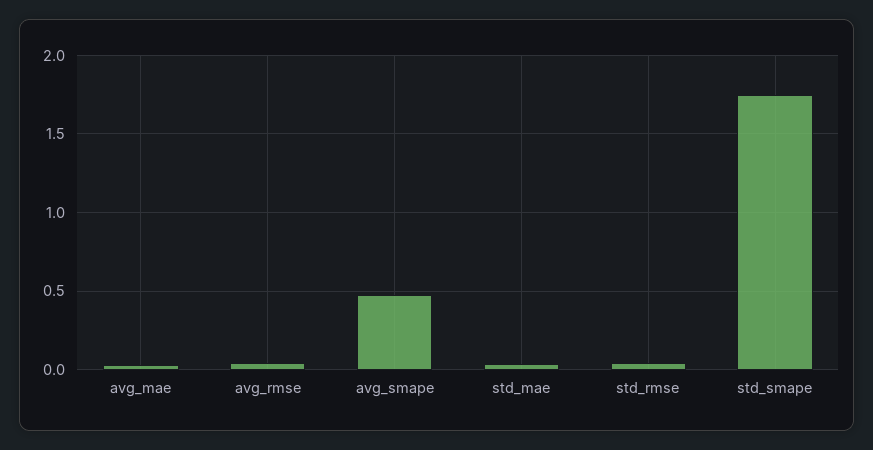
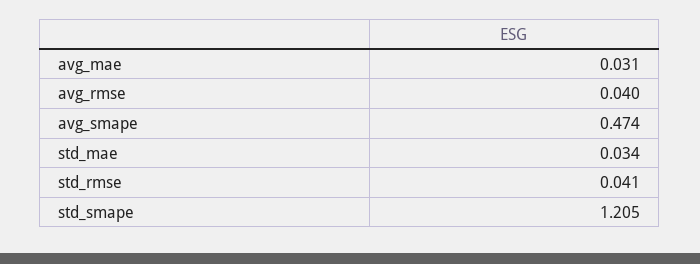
std_smape: 1.75 -> 1.205

